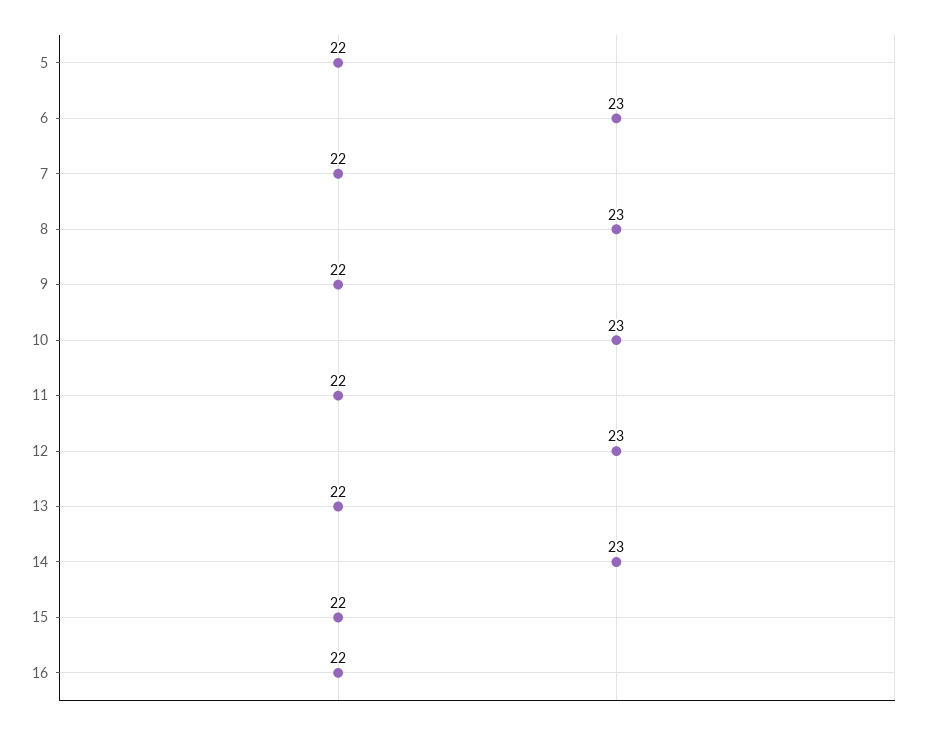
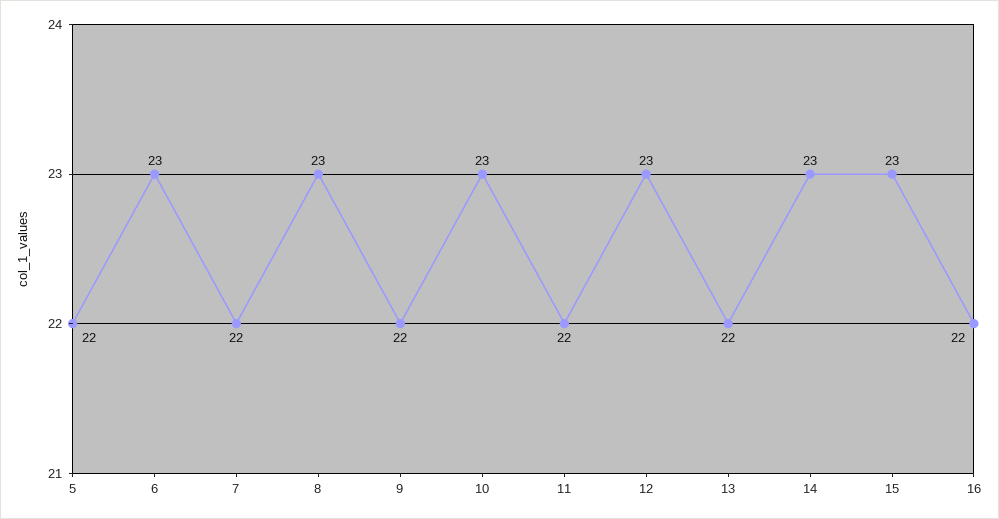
15: 22 -> 23

